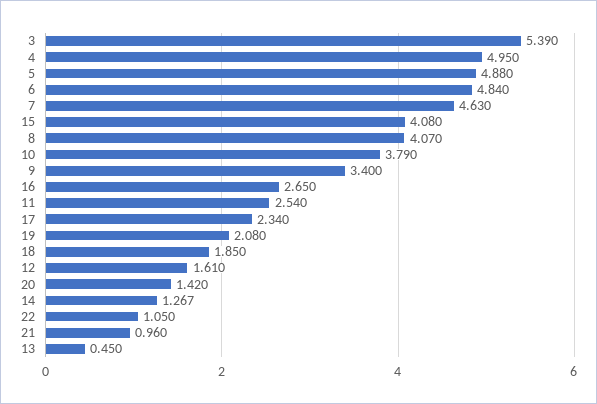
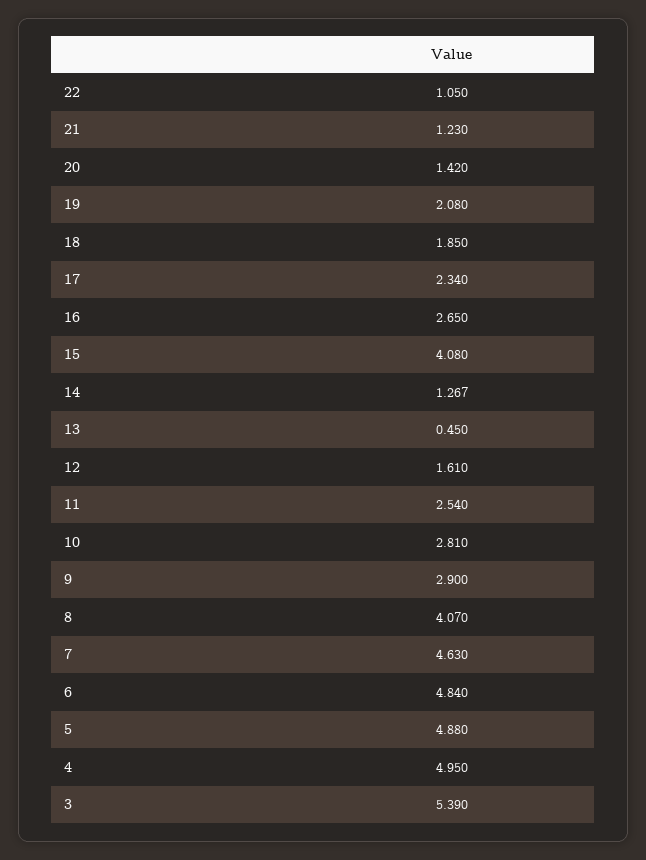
10: 3.79 -> 2.81
9: 3.4 -> 2.9
21: 0.96 -> 1.23

